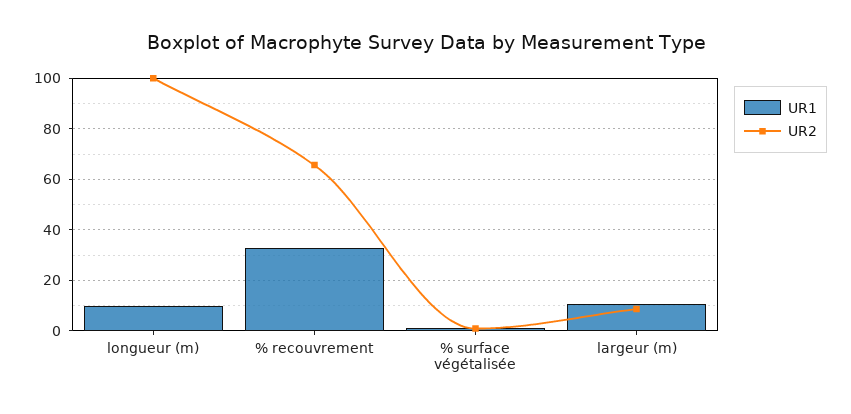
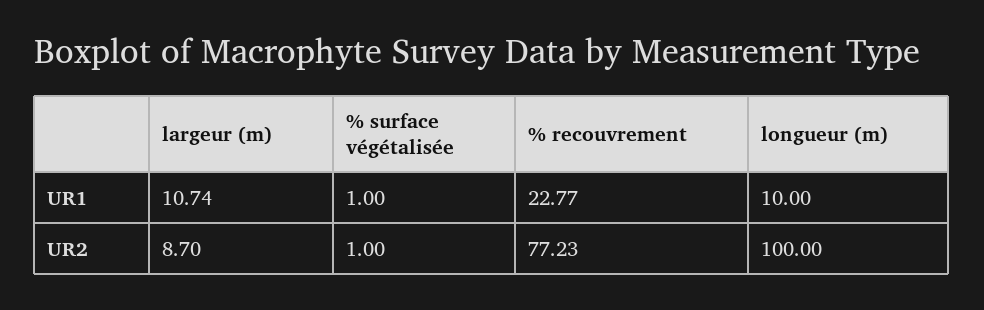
UR1, % recouvrement: 32.5 -> 22.77
UR2, % recouvrement: 65 -> 77.23

